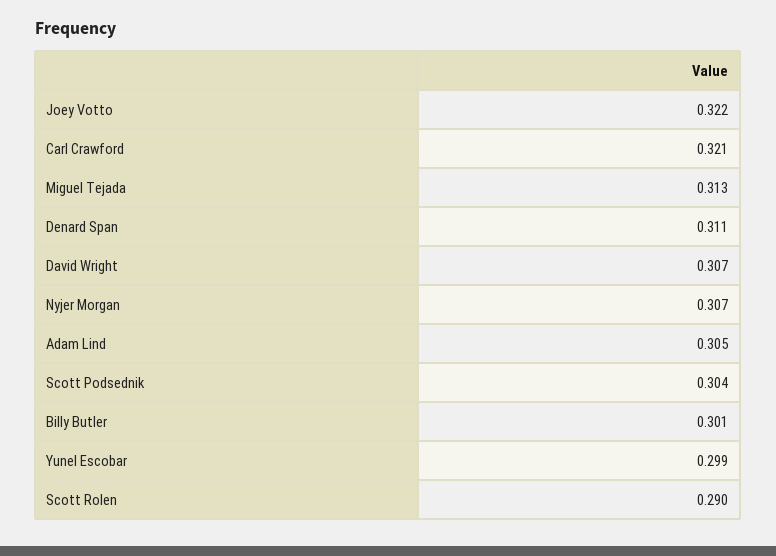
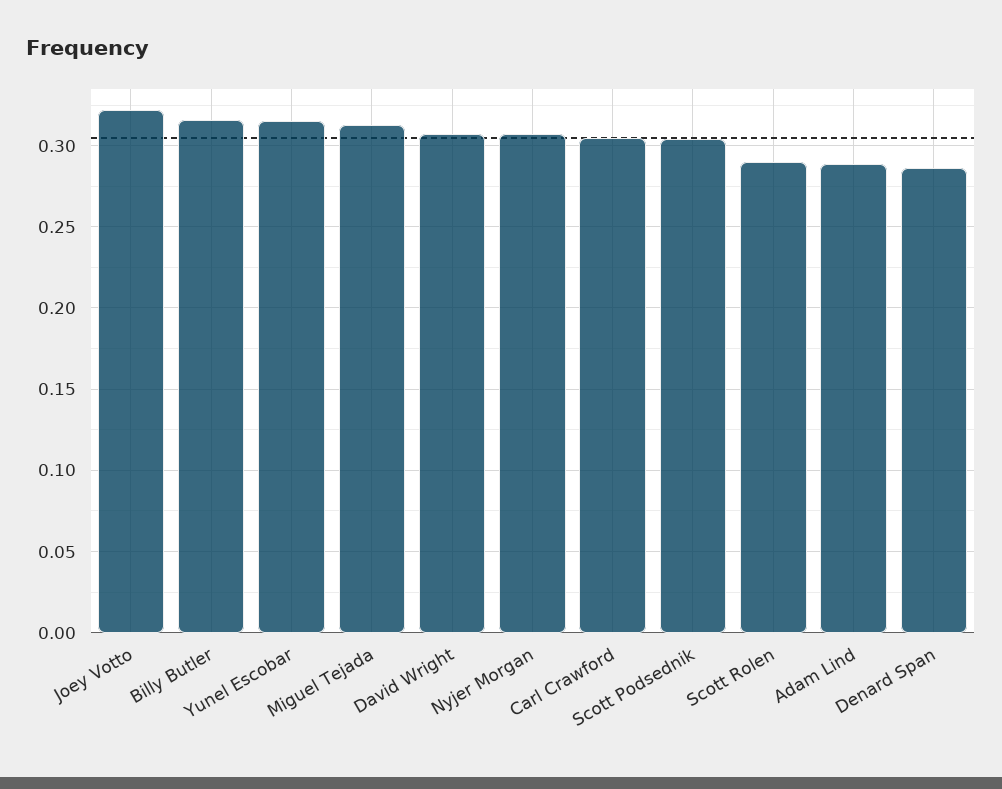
Carl Crawford: 0.321 -> 0.305
Denard Span: 0.311 -> 0.285
Adam Lind: 0.305 -> 0.29
Billy Butler: 0.301 -> 0.315
Yunel Escobar: 0.299 -> 0.315

